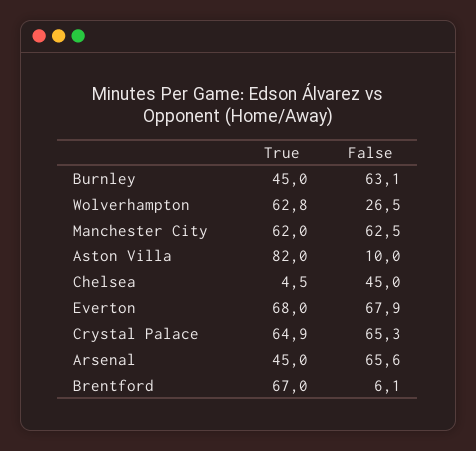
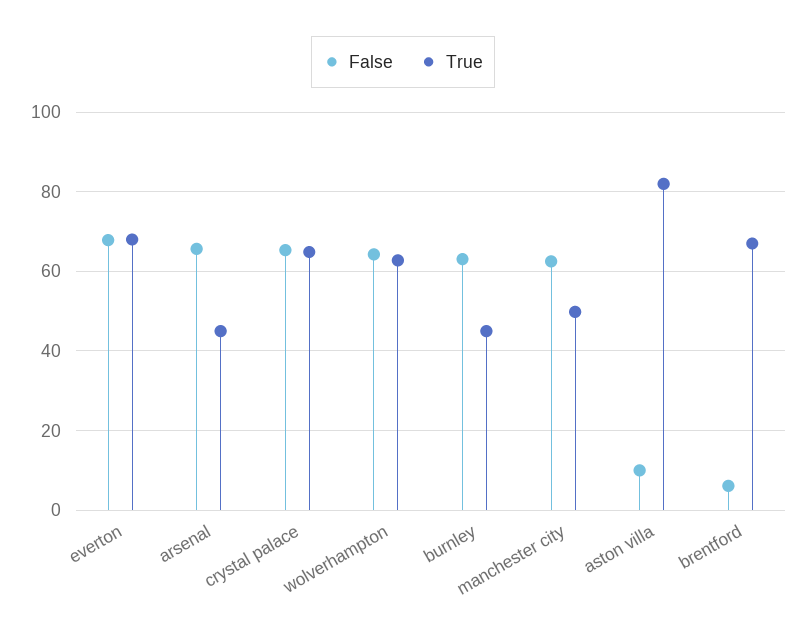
False, Wolverhampton: 26.5 -> 64
True, Manchester City: 62 -> 50
True, Chelsea: 4.5 -> none
False, Chelsea: 45 -> none

